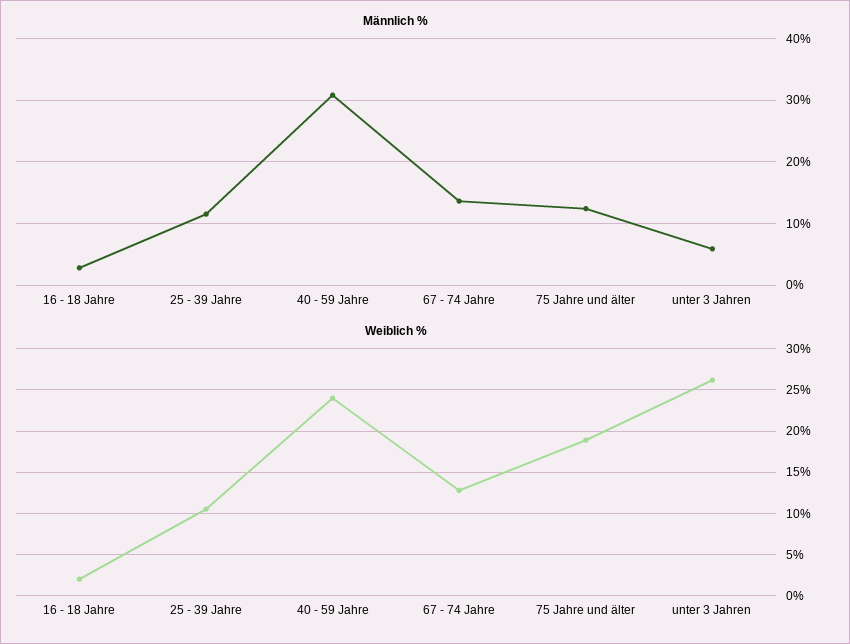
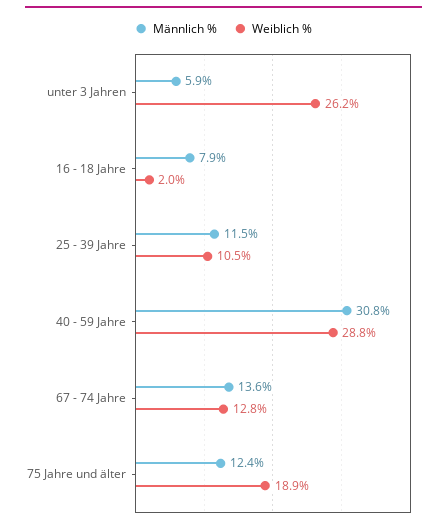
Männlich %, 16 - 18 Jahre: 3 -> 7.9
Weiblich %, 40 - 59 Jahre: 24 -> 28.8

